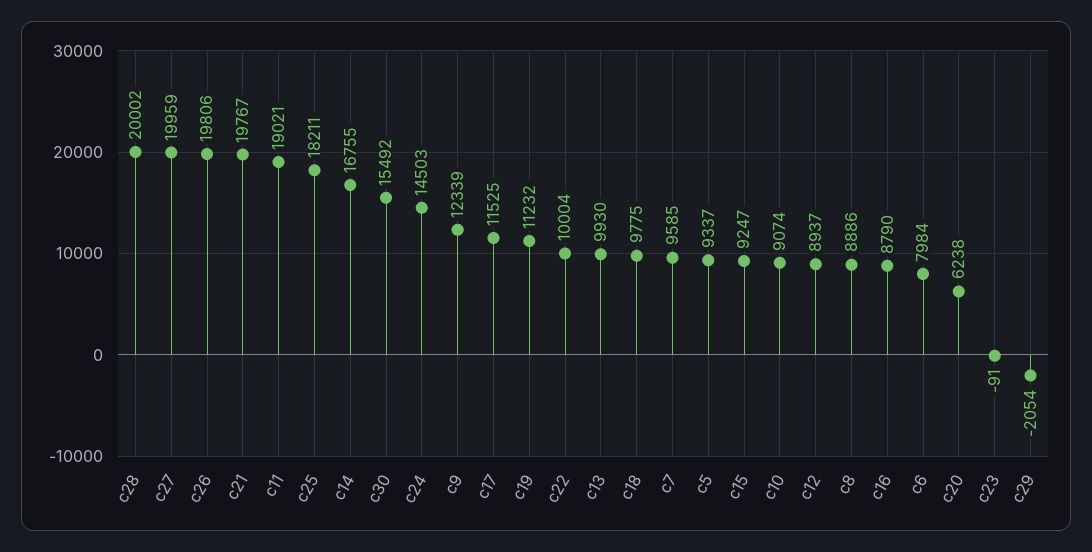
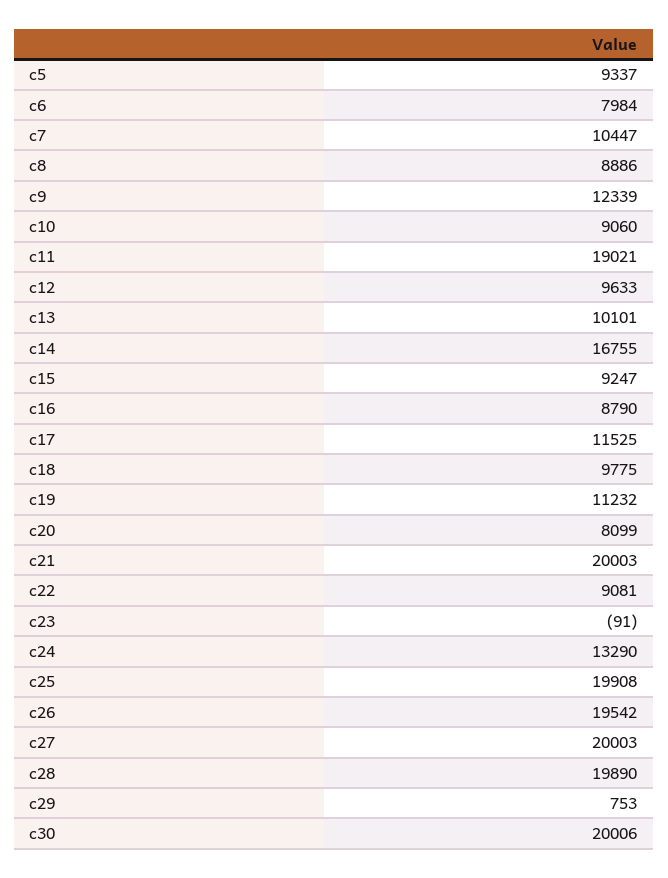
c28: 20002 -> 19890
c27: 19959 -> 20003
c26: 19806 -> 19542
c21: 19767 -> 20003
c25: 18211 -> 19908
c30: 15492 -> 20006
c24: 14503 -> 13290
c22: 10004 -> 9081
c13: 9930 -> 10101
c7: 9585 -> 10447
c10: 9074 -> 9060
c12: 8937 -> 9633
c20: 6238 -> 8099
c29: -2054 -> 753

